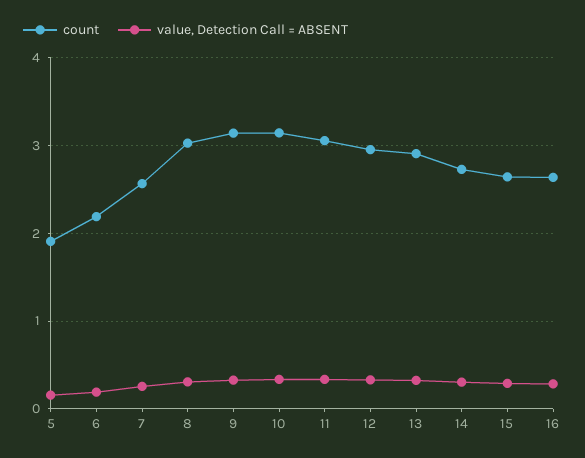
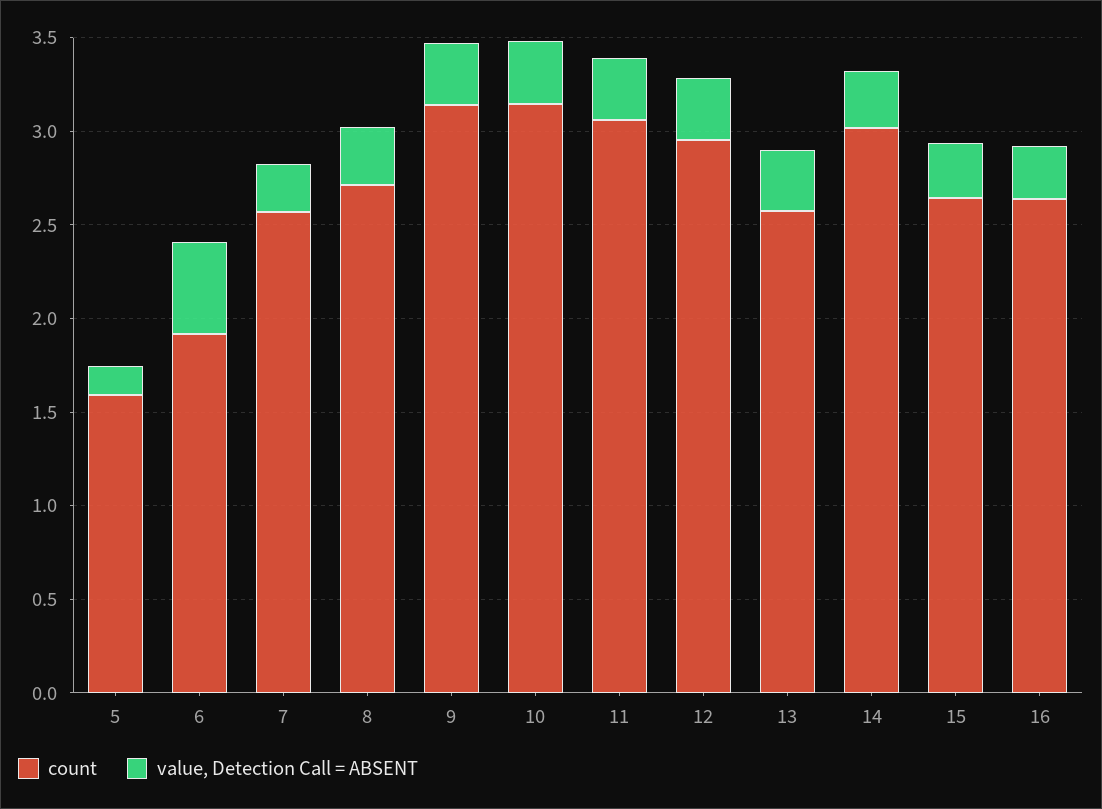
count, 5: 1.9 -> 1.6
count, 6: 2.2 -> 1.9
value, Detection Call = ABSENT, 6: 0.2 -> 0.5
count, 8: 3 -> 2.7
count, 13: 2.9 -> 2.6
count, 14: 2.7 -> 3

